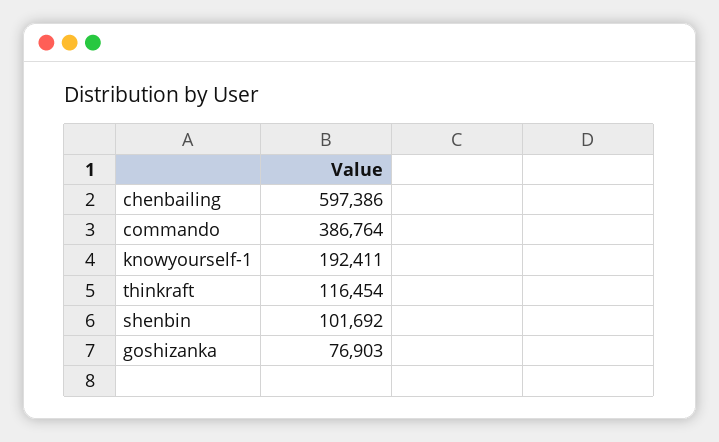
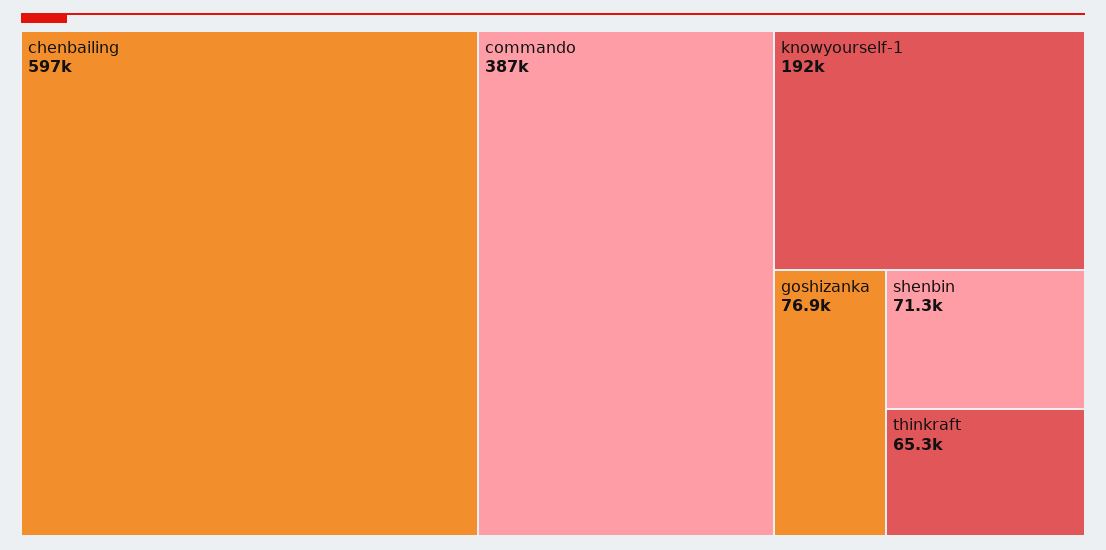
thinkraft: 116454 -> 65300
shenbin: 101692 -> 71300

